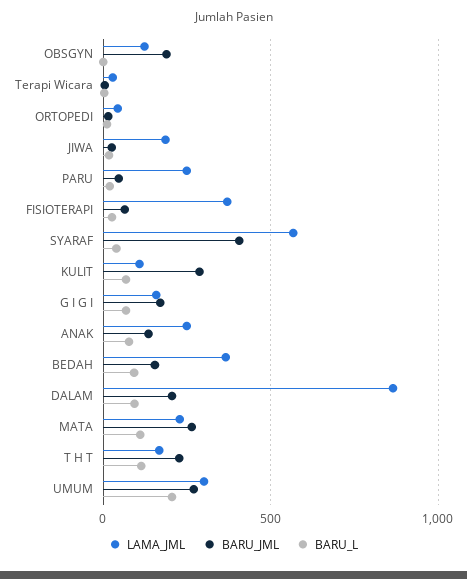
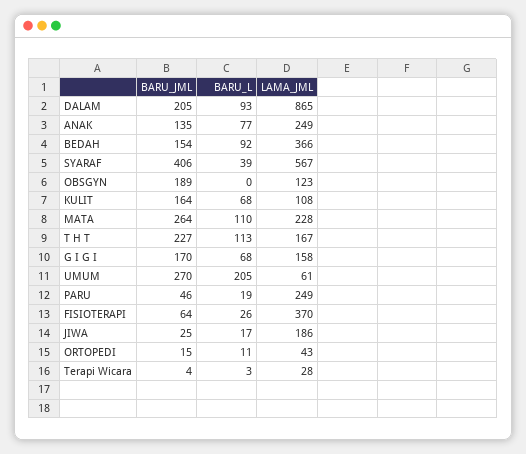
BARU_JML, KULIT: 300 -> 164
LAMA_JML, UMUM: 300 -> 61

